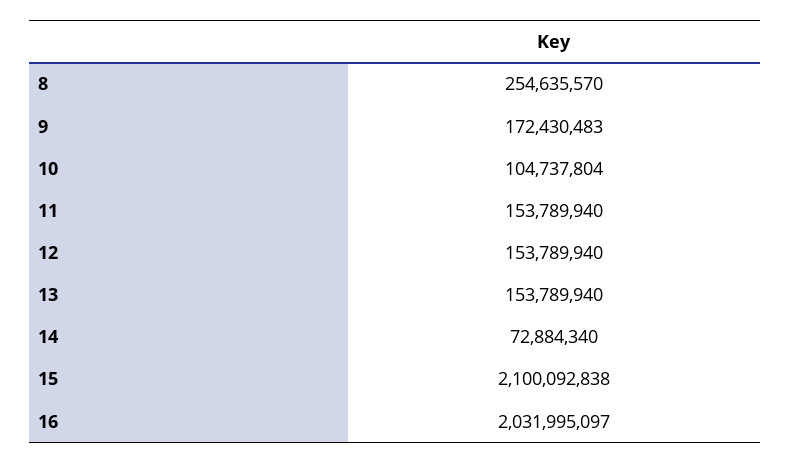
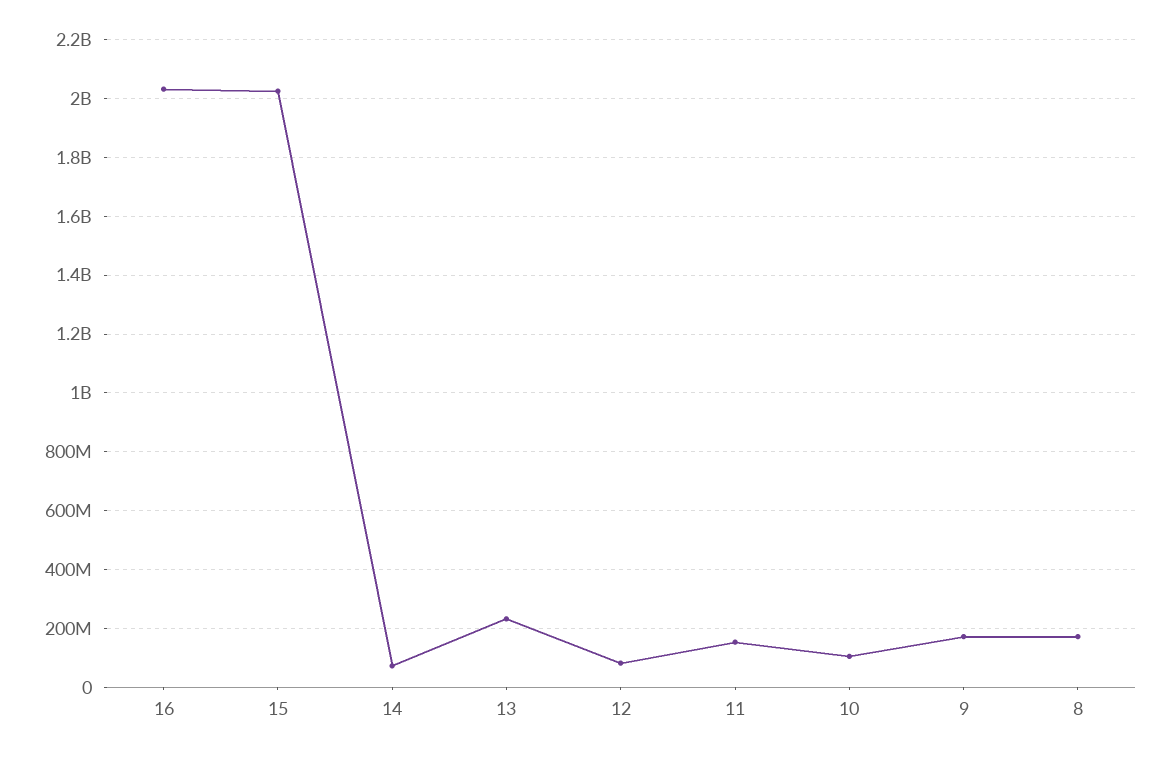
8: 254635570 -> 175000000
12: 153789940 -> 75000000
13: 153789940 -> 225000000
15: 2100092838 -> 2025000000

